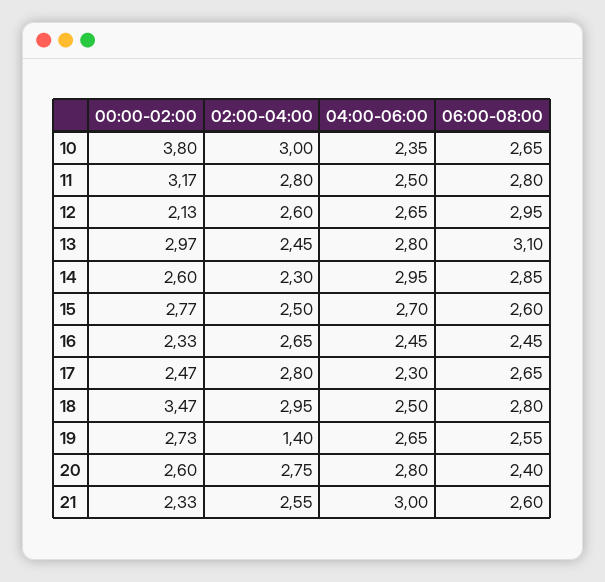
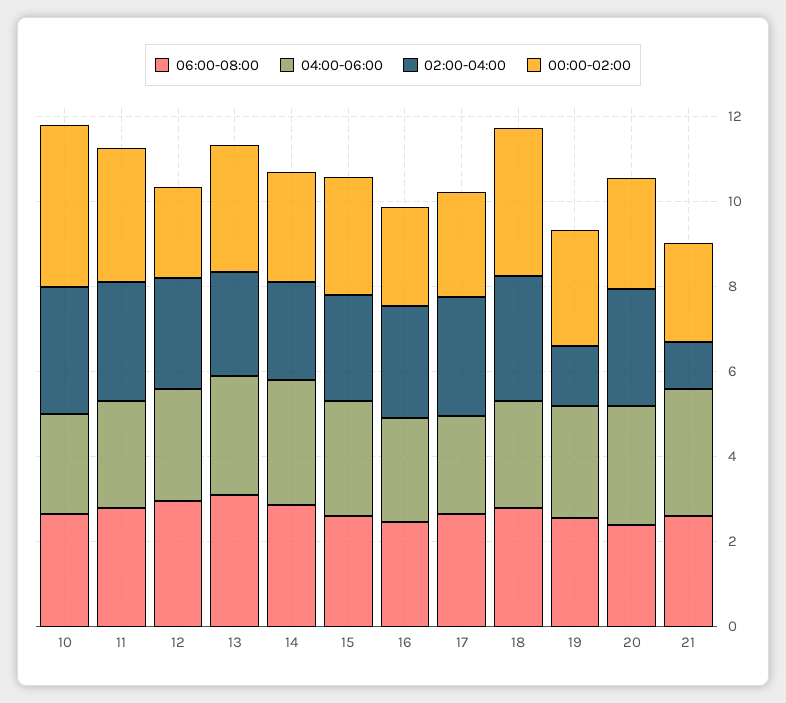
02:00-04:00, 21: 2.55 -> 1

